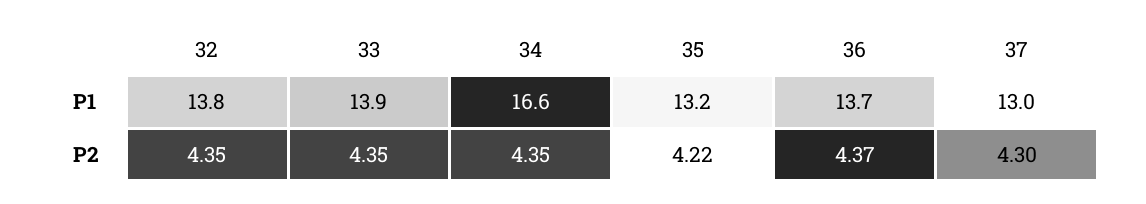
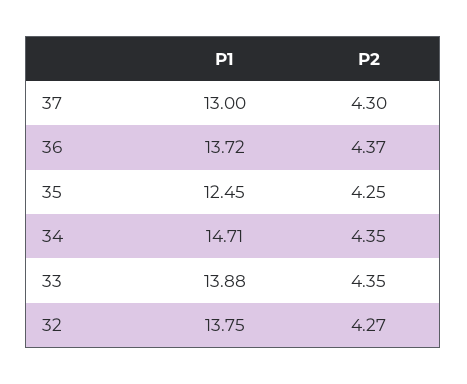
34, P1: 16.6 -> 14.71
35, P1: 13.2 -> 12.45
32, P2: 4.35 -> 4.27
35, P2: 4.22 -> 4.25

